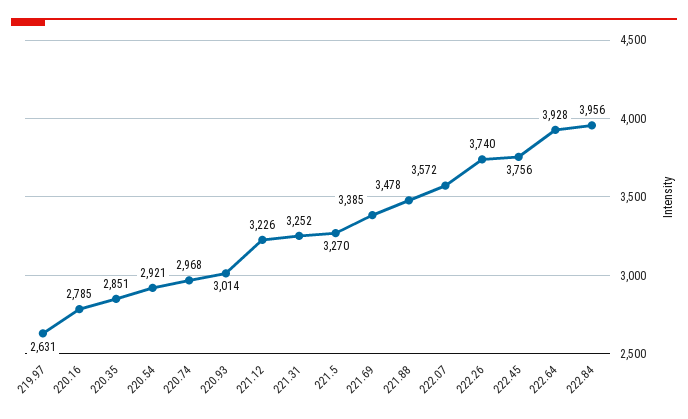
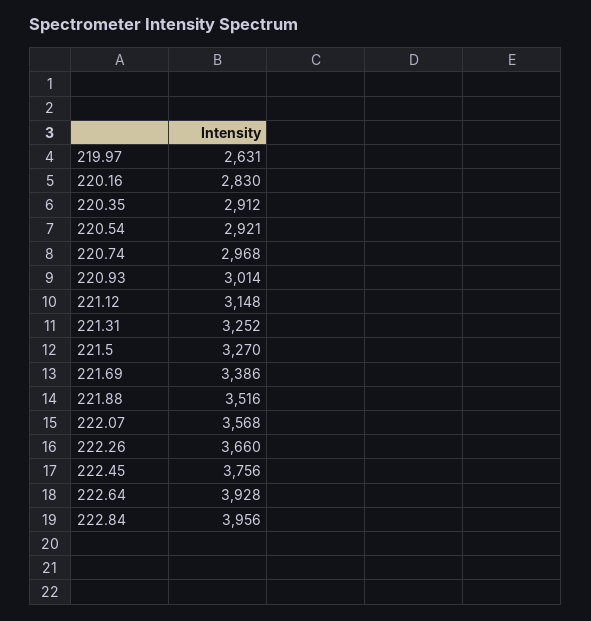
220.16: 2785 -> 2830
220.35: 2851 -> 2912
221.12: 3226 -> 3148
221.69: 3385 -> 3386
221.88: 3478 -> 3516
222.07: 3572 -> 3568
222.26: 3740 -> 3660

